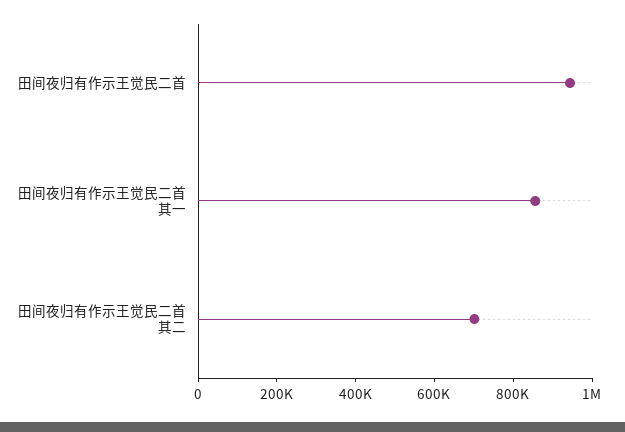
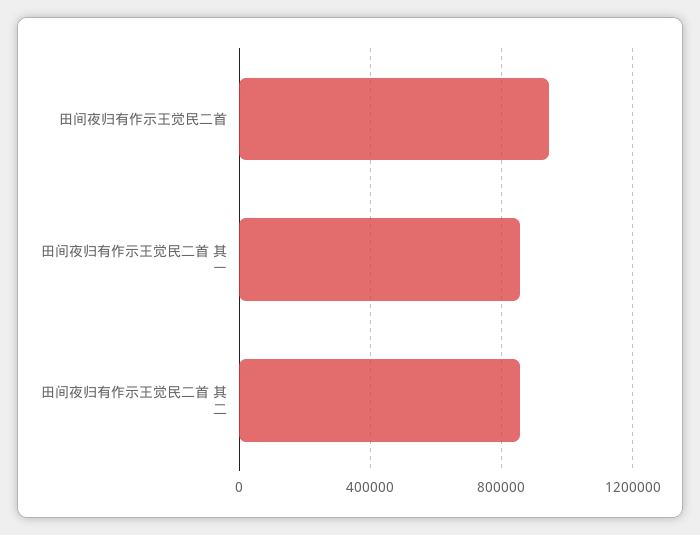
田间夜归有作示王觉民二首 其二: 700000 -> 850000

